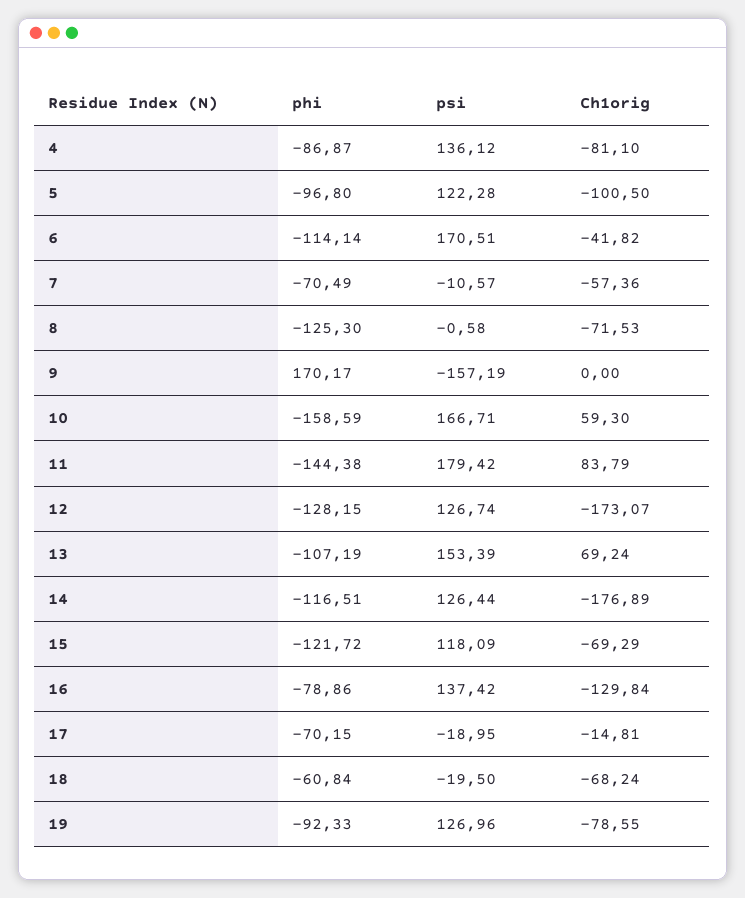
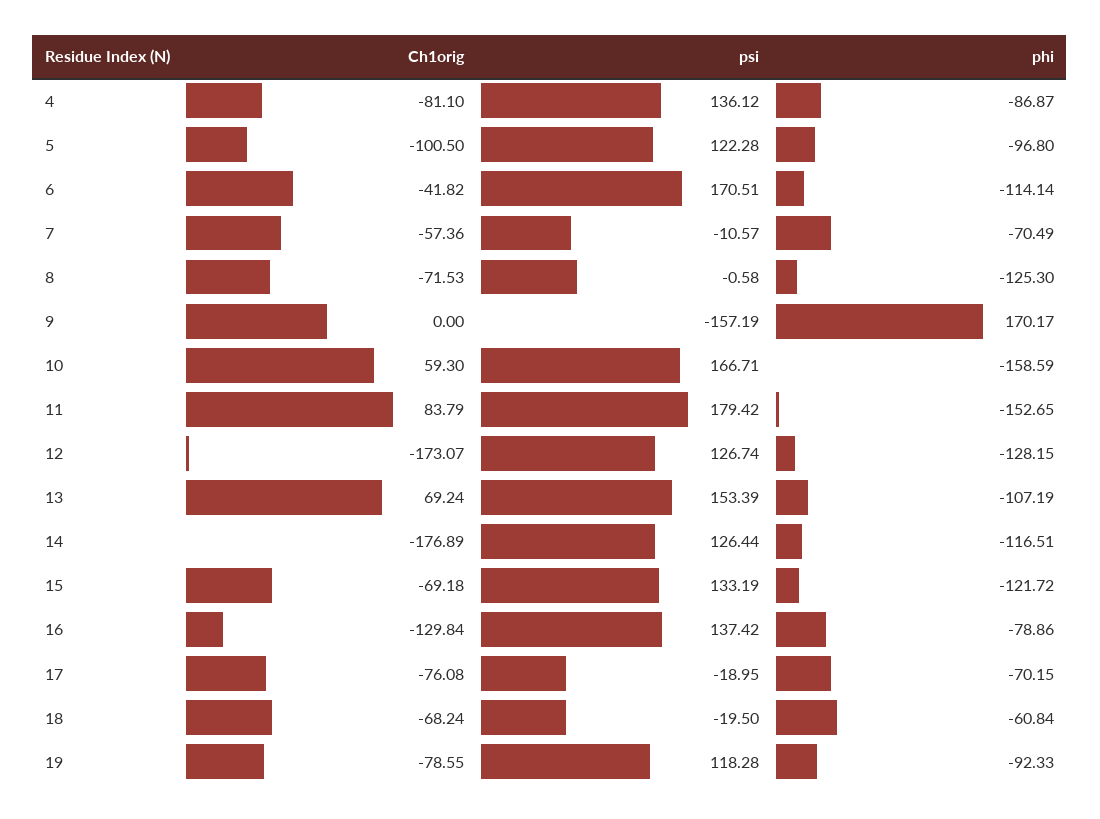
phi, 11: -144.38 -> -152.65
psi, 15: 118.09 -> 133.19
Ch1orig, 15: -69.29 -> -69.18
Ch1orig, 17: -14.81 -> -76.08
psi, 19: 126.96 -> 118.28

